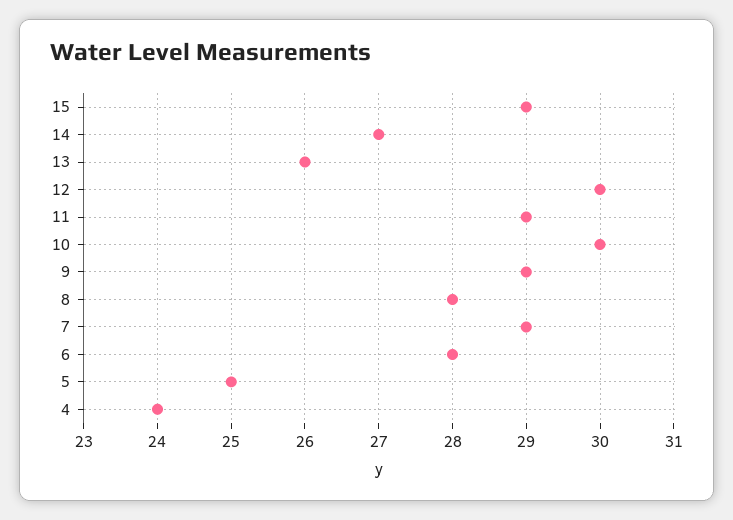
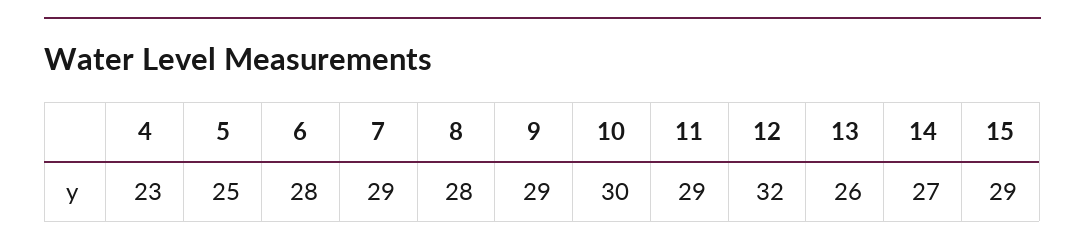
12: 30 -> 32
4: 24 -> 23

